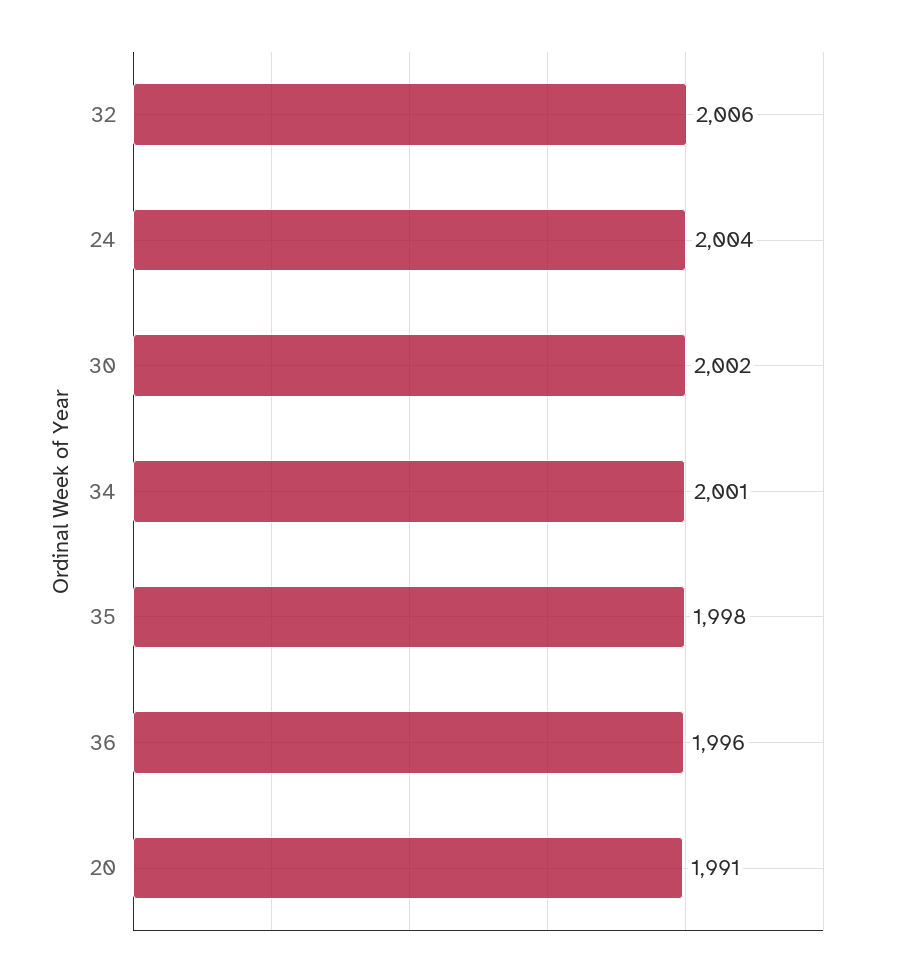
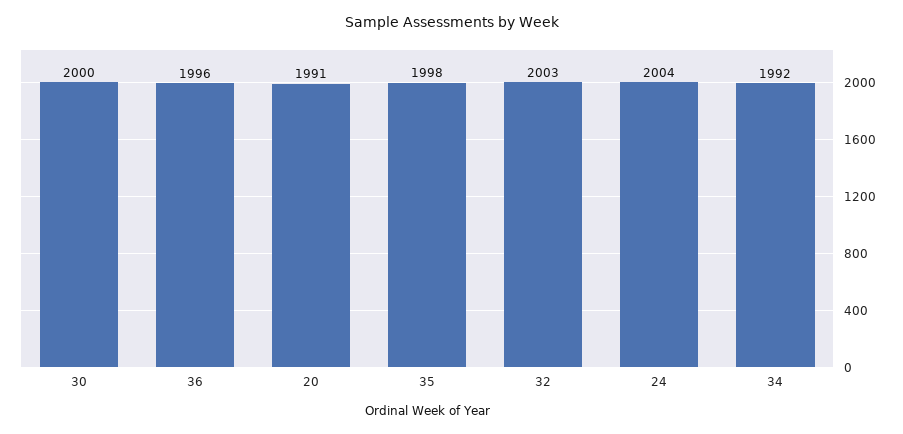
32: 2006 -> 2003
30: 2002 -> 2000
34: 2001 -> 1992

